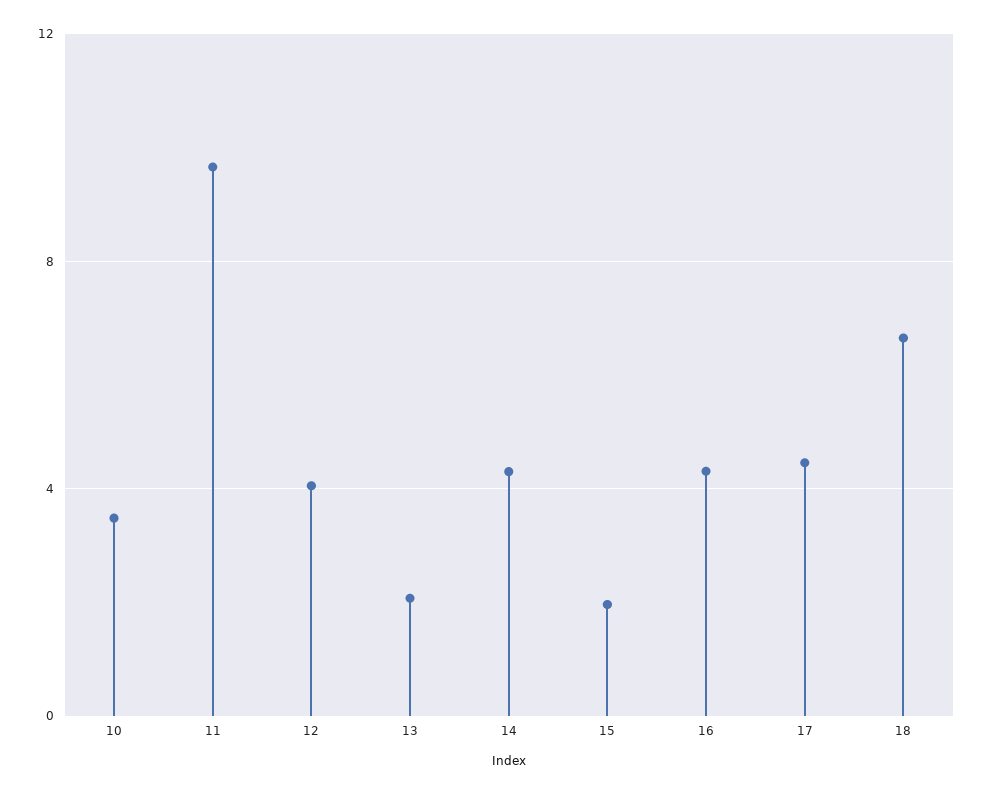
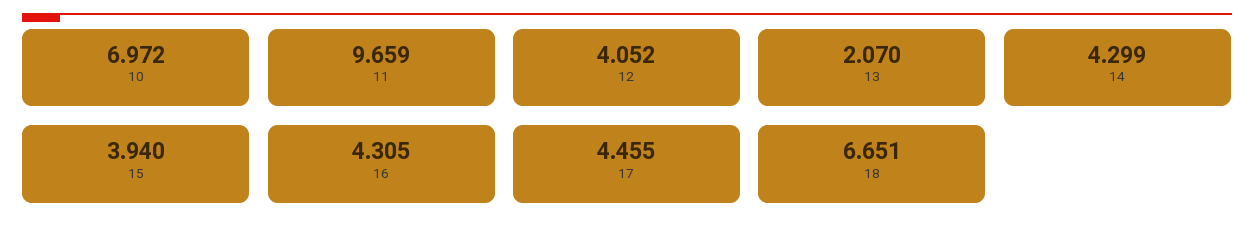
10: 3.5 -> 6.972
15: 2 -> 3.94

